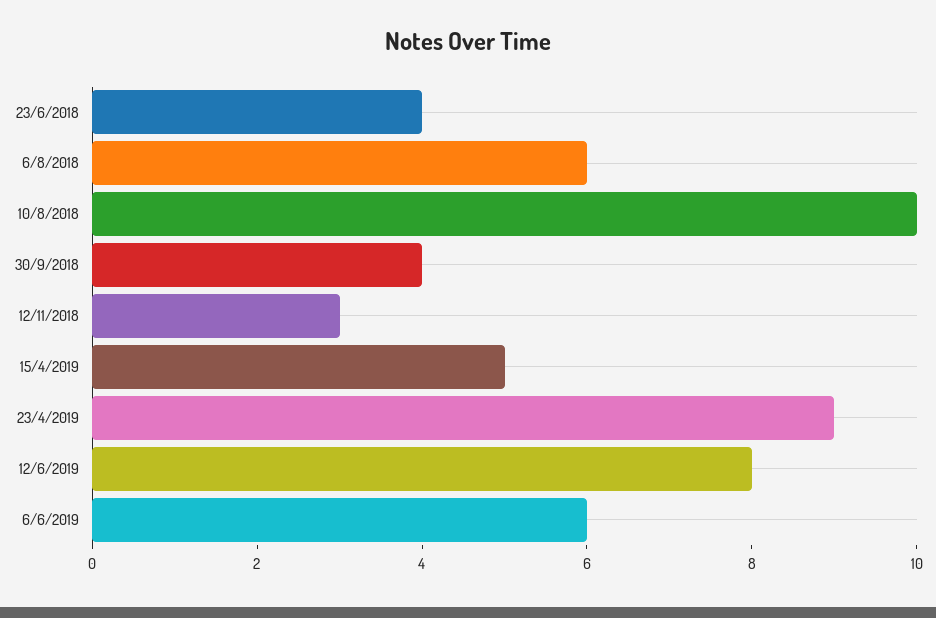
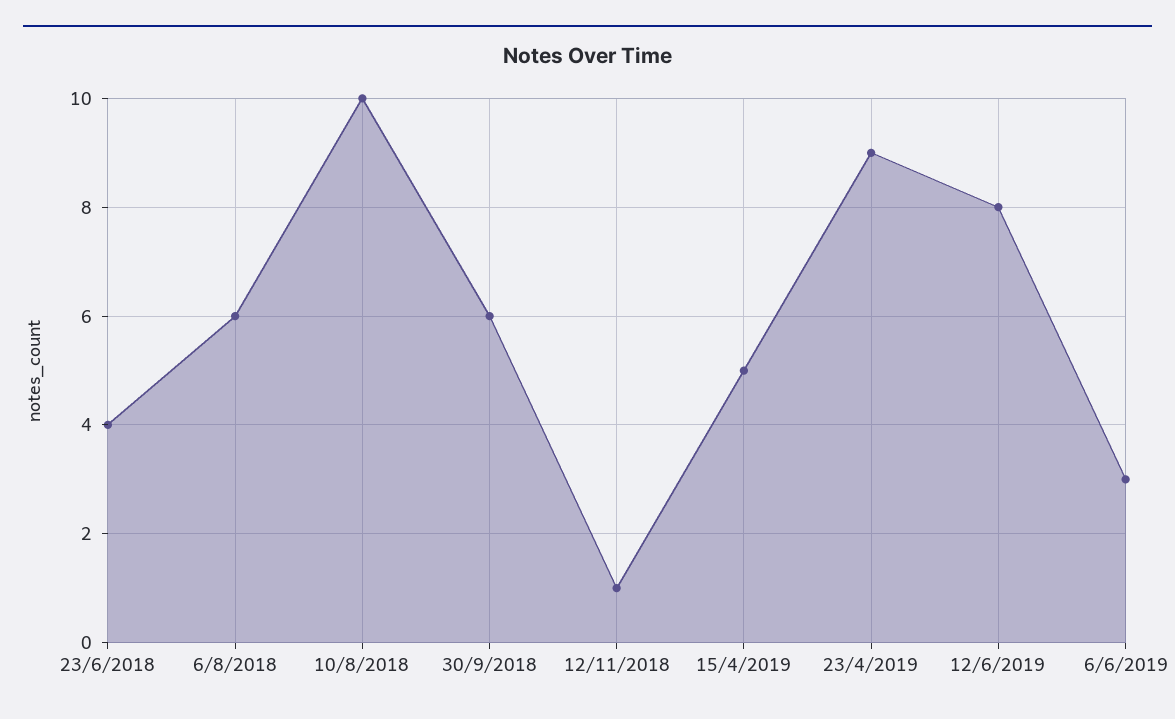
30/9/2018: 4 -> 6
12/11/2018: 3 -> 1
6/6/2019: 6 -> 3

